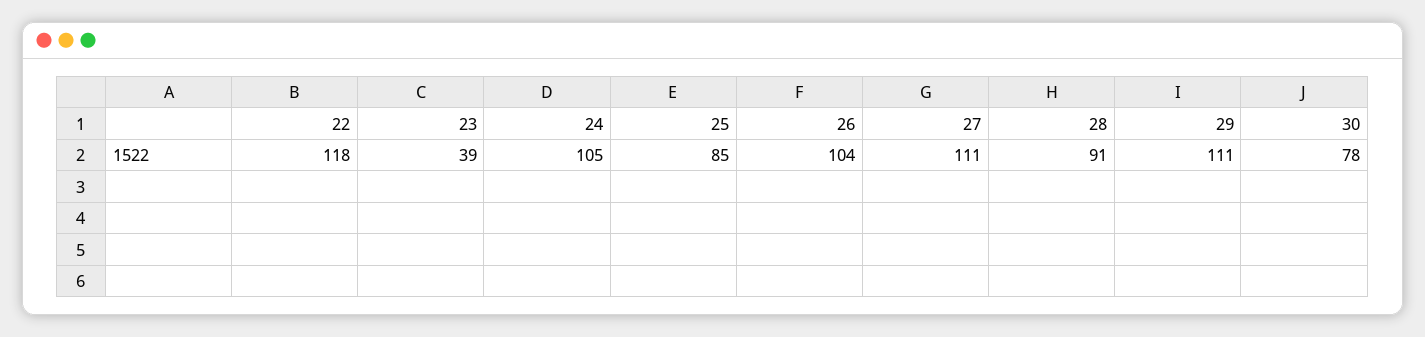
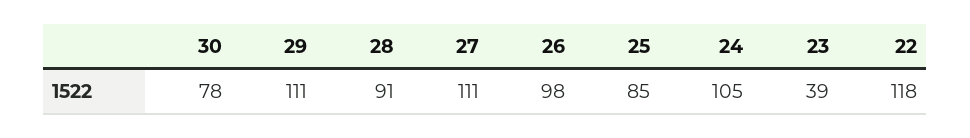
26: 104 -> 98

